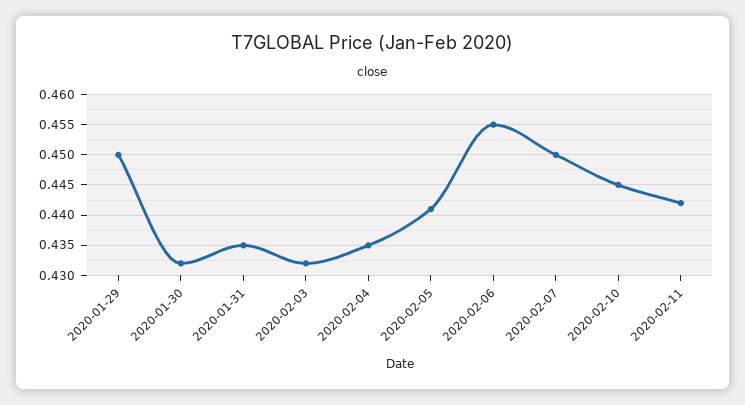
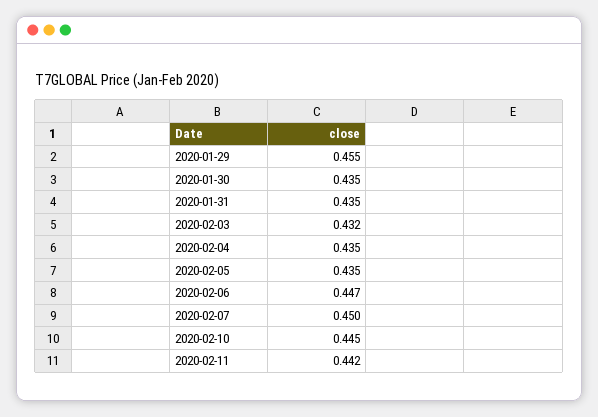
2020-01-29: 0.45 -> 0.455
2020-01-30: 0.432 -> 0.435
2020-02-05: 0.441 -> 0.435
2020-02-06: 0.455 -> 0.447

